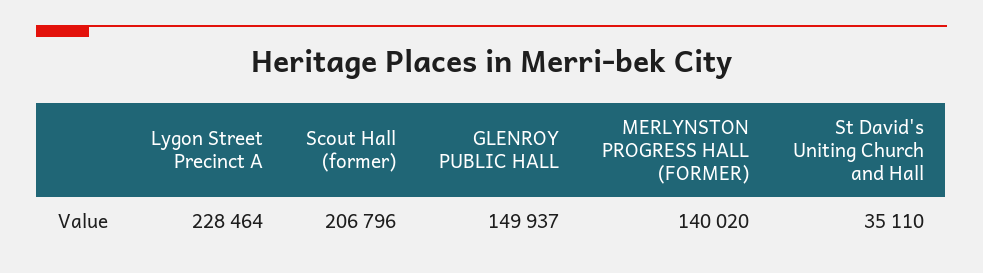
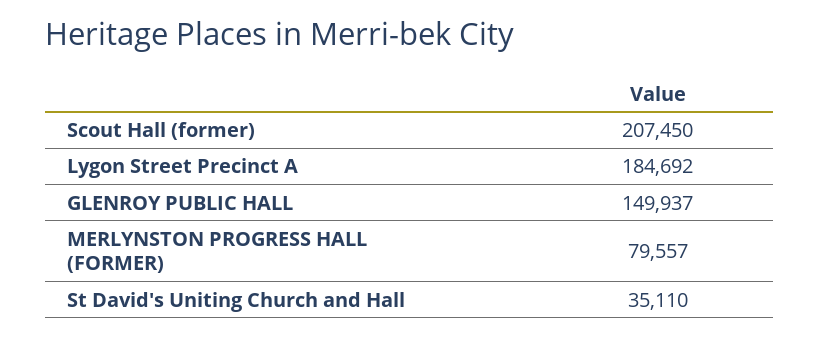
Lygon Street Precinct A: 228464 -> 184692
Scout Hall (former): 206796 -> 207450
MERLYNSTON PROGRESS HALL (FORMER): 140020 -> 79557

